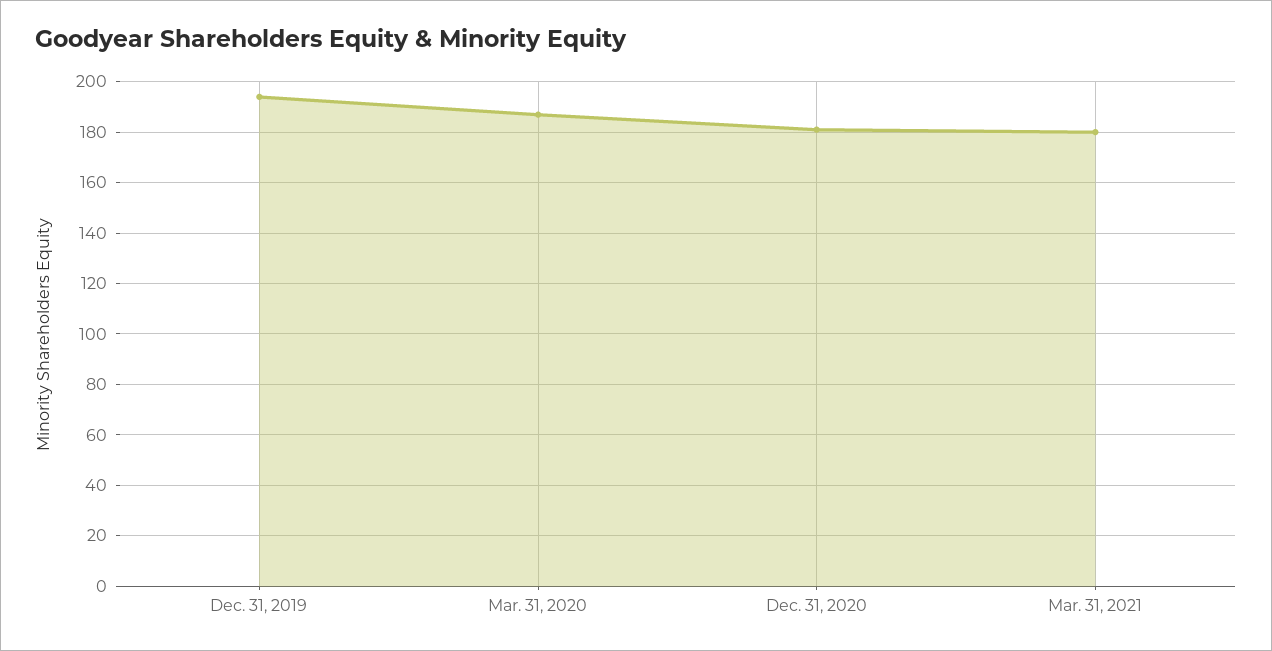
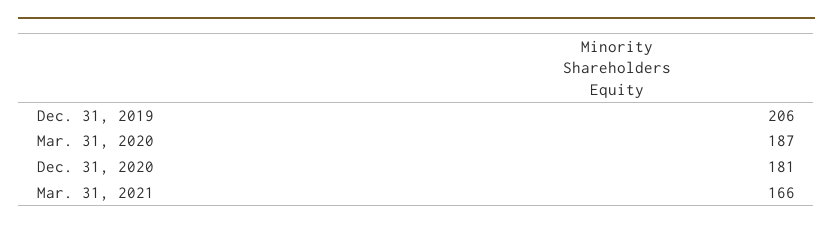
Dec. 31, 2019: 195 -> 206
Mar. 31, 2021: 180 -> 166

